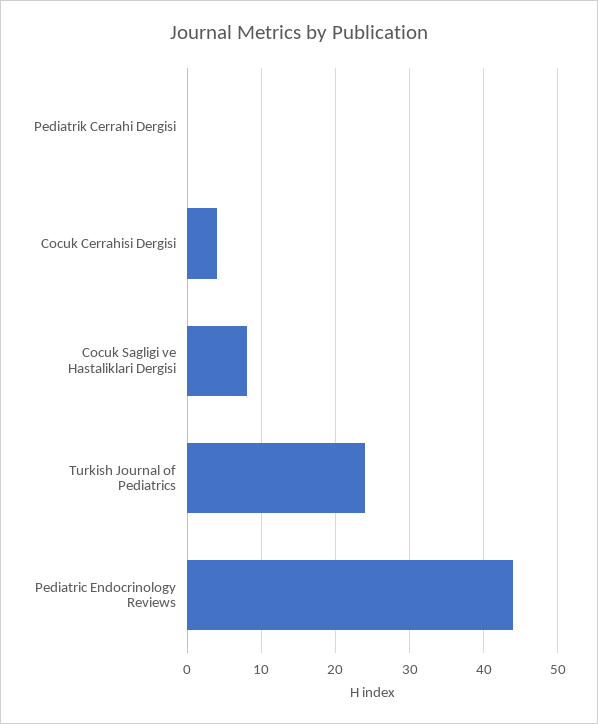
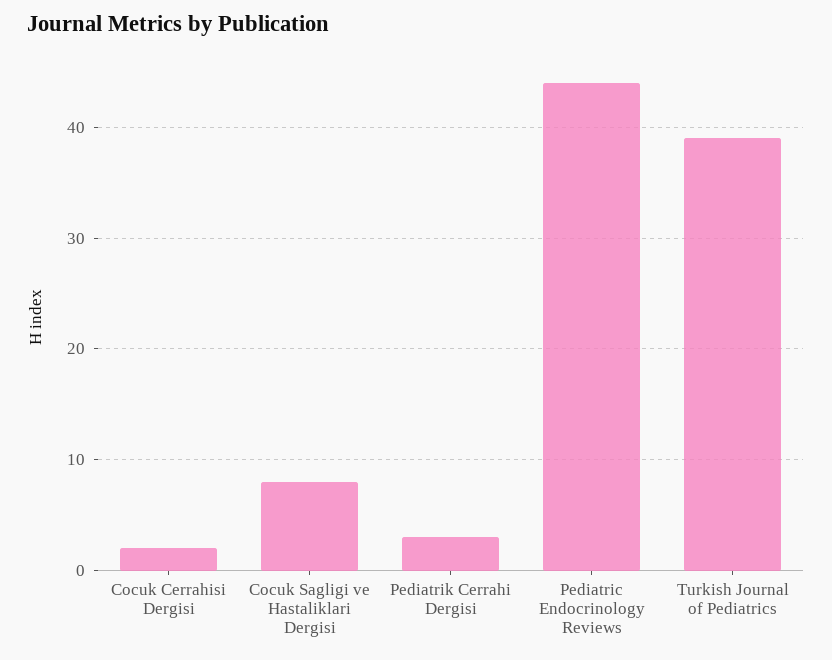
Pediatrik Cerrahi Dergisi: 0 -> 3
Cocuk Cerrahisi Dergisi: 4 -> 2
Turkish Journal of Pediatrics: 24 -> 39

